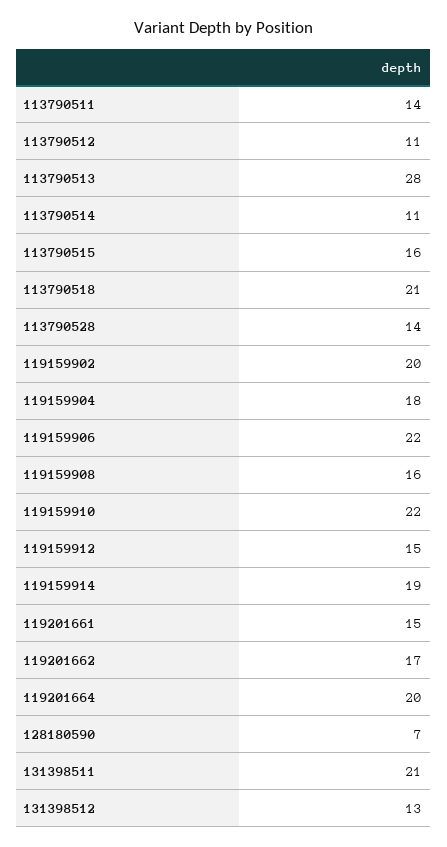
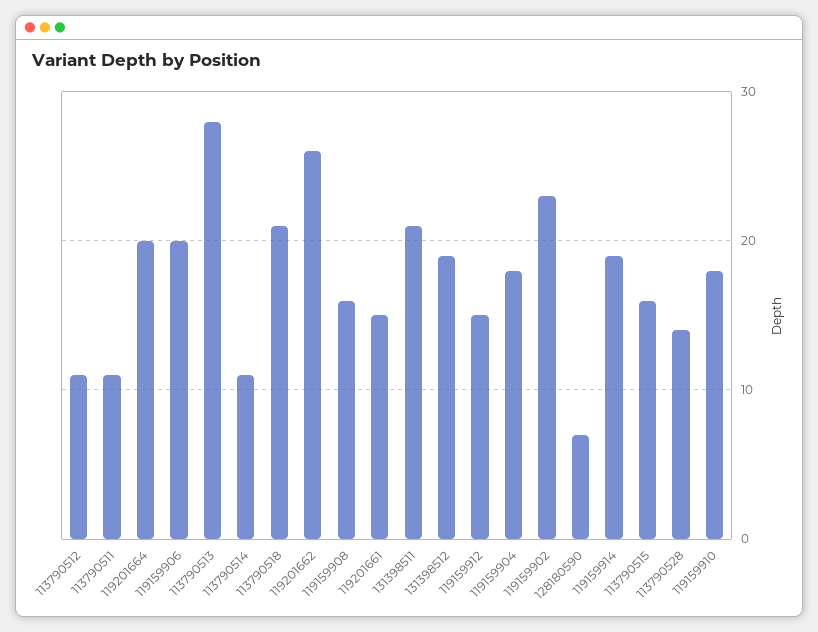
113790511: 14 -> 11
119159902: 20 -> 23
119159906: 22 -> 20
119159910: 22 -> 18
119201662: 17 -> 26
131398512: 13 -> 19

